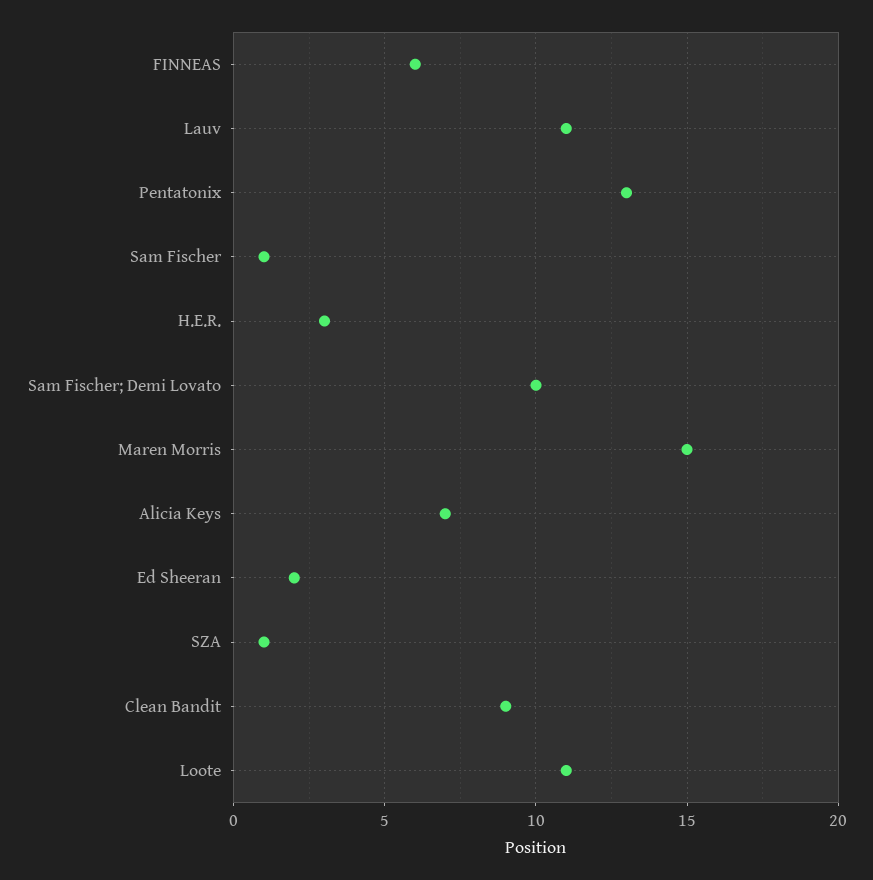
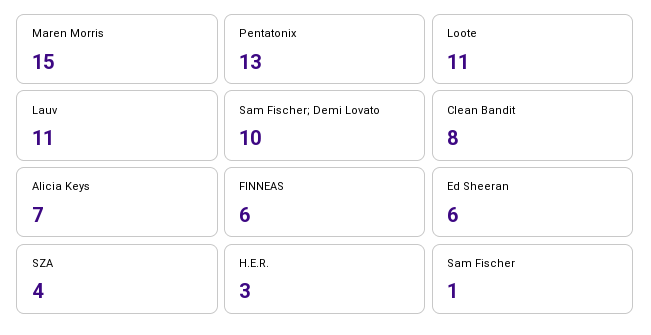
Ed Sheeran: 2 -> 6
SZA: 1 -> 4
Clean Bandit: 9 -> 8

